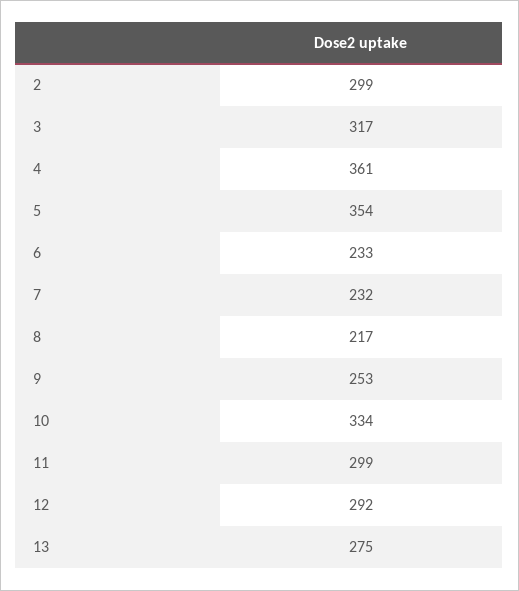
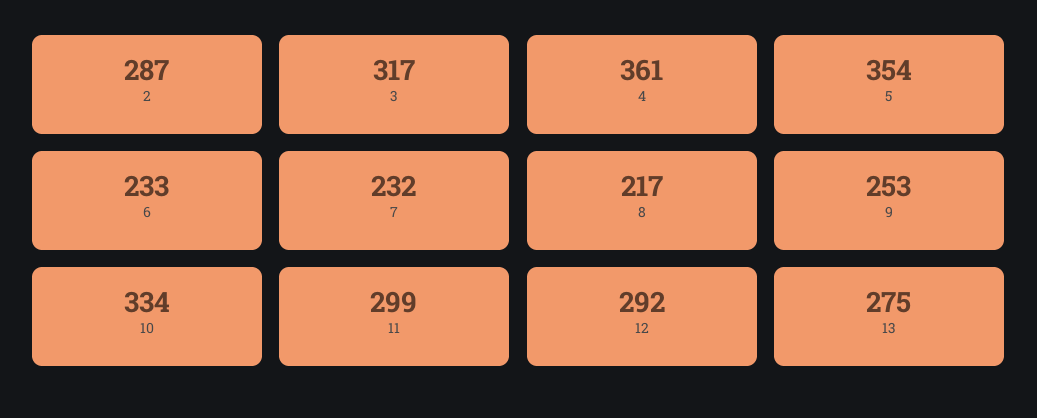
2: 299 -> 287

